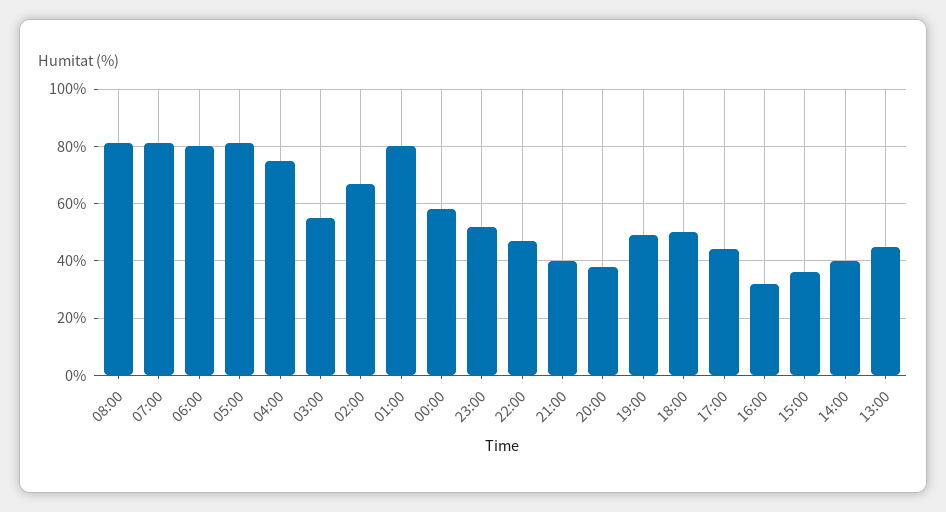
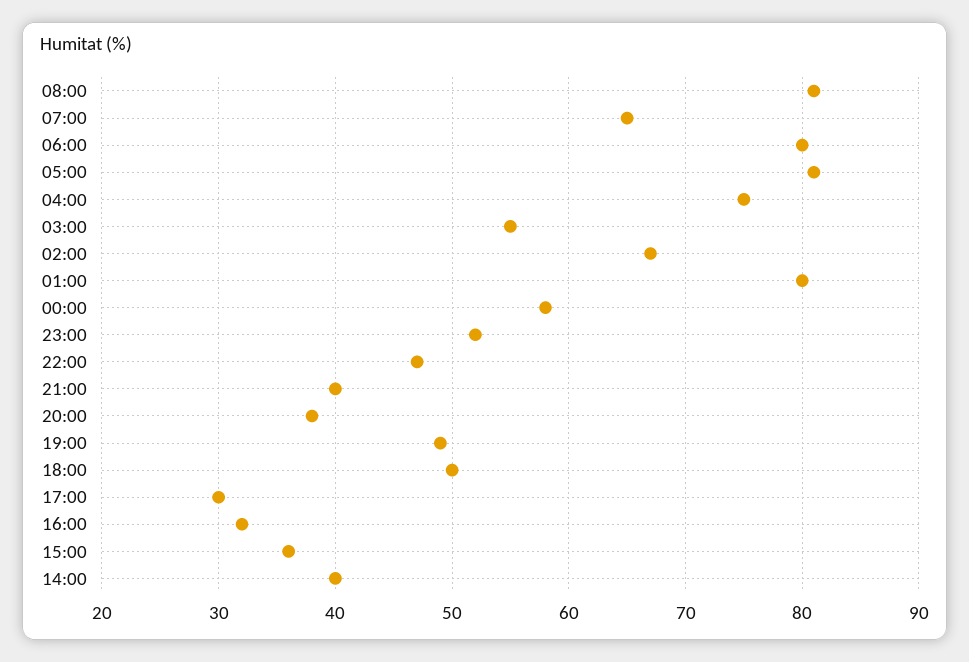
07:00: 80 -> 65
17:00: 45 -> 30
13:00: 45 -> none

